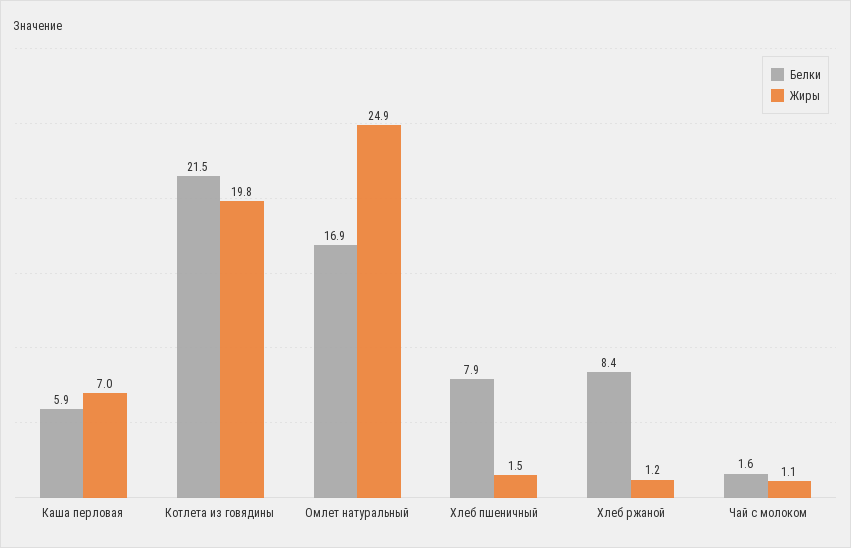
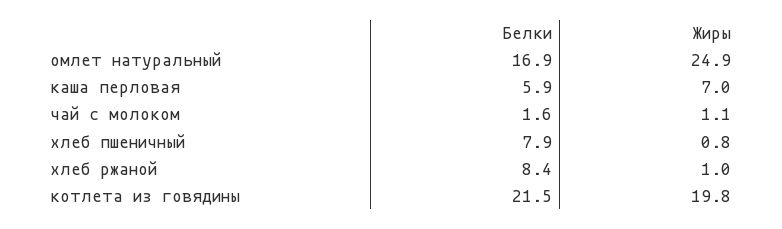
Жиры, Хлеб пшеничный: 1.5 -> 0.8
Жиры, Хлеб ржаной: 1.2 -> 1

